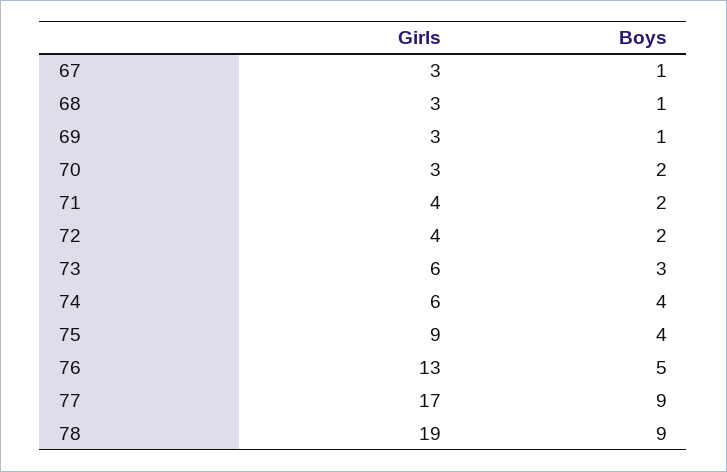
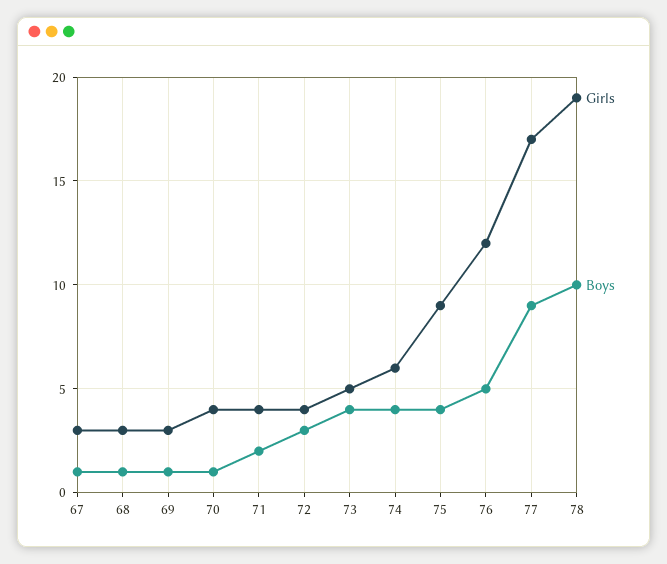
Girls, 70: 3 -> 4
Boys, 70: 2 -> 1
Boys, 72: 2 -> 3
Girls, 73: 6 -> 5
Boys, 73: 3 -> 4
Girls, 76: 13 -> 12
Boys, 78: 9 -> 10

